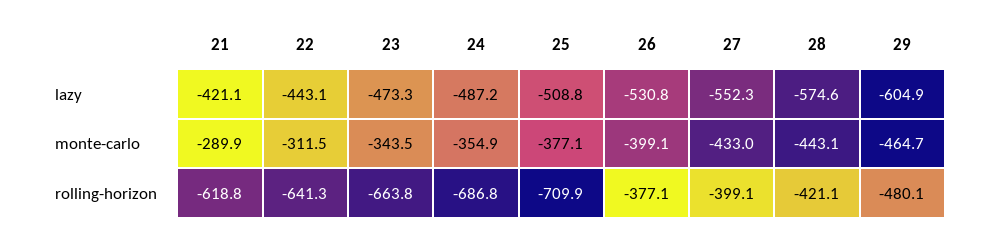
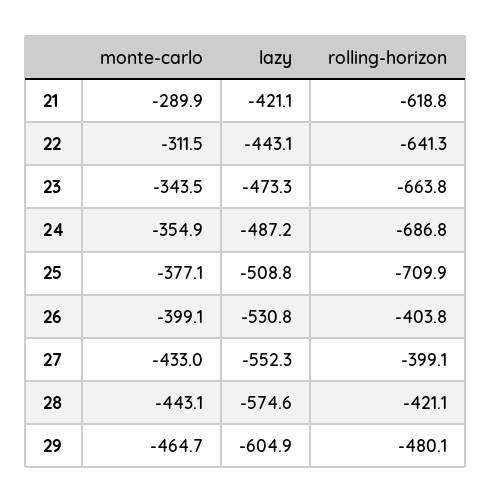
26, rolling-horizon: -377.1 -> -403.8

